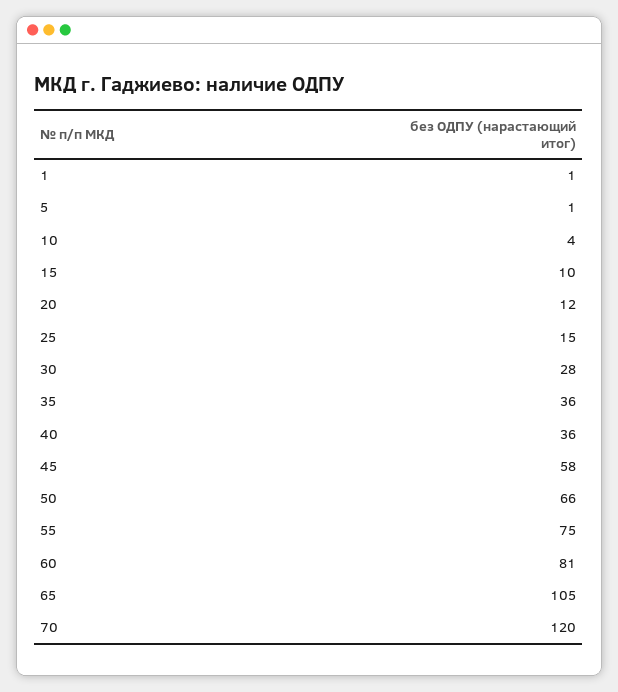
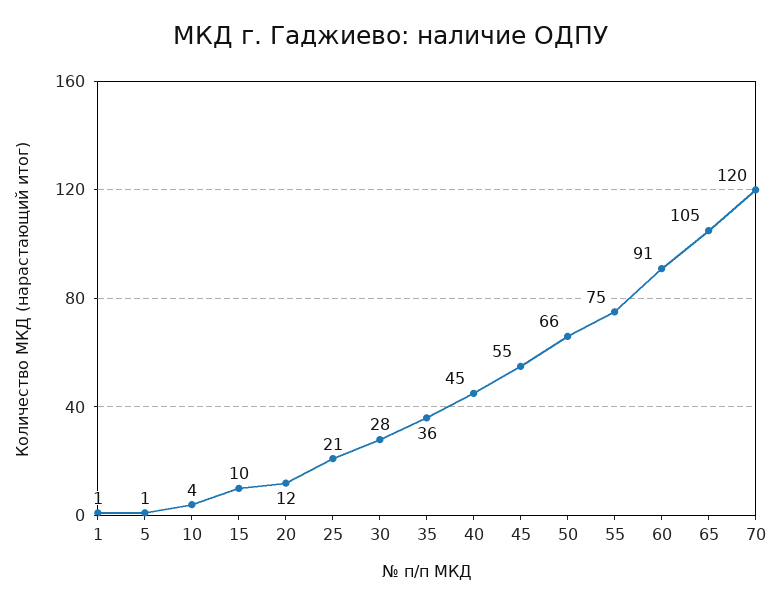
25: 15 -> 21
40: 36 -> 45
45: 58 -> 55
60: 81 -> 91

